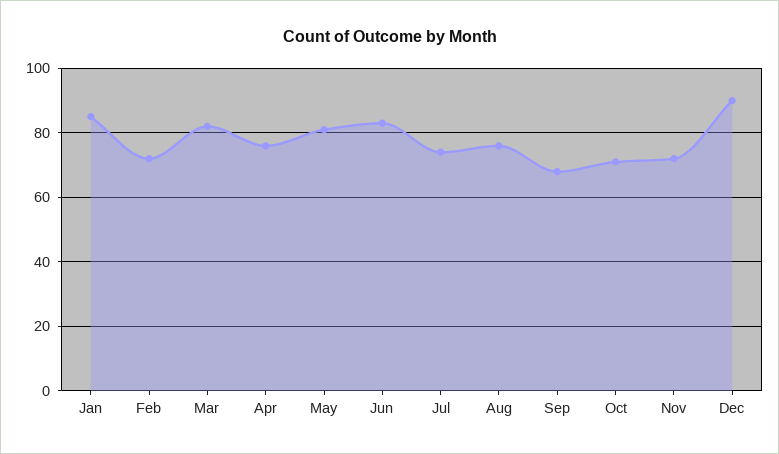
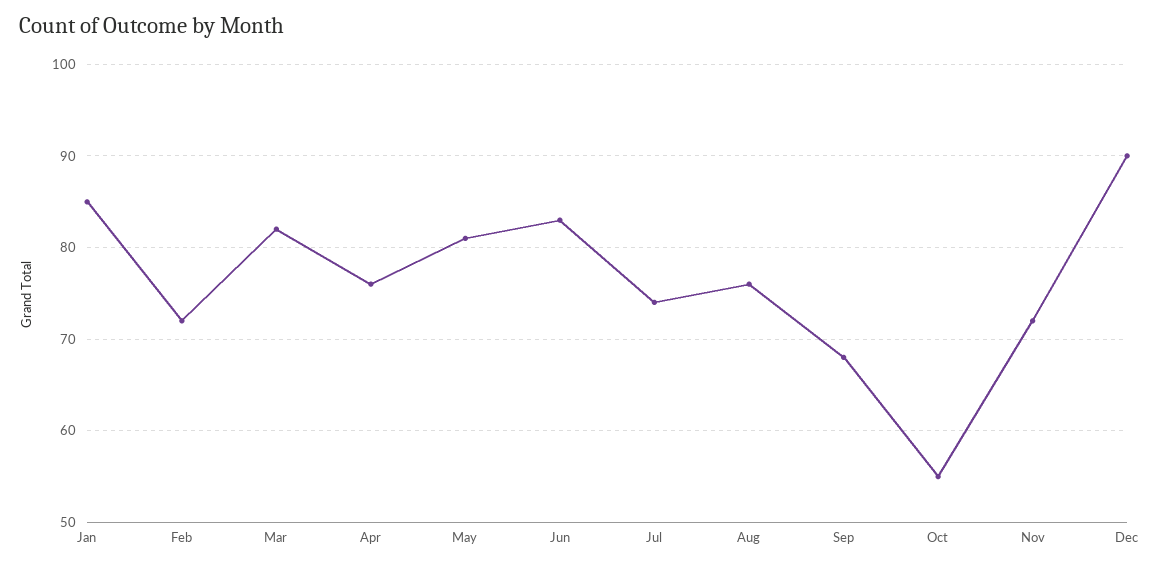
Oct: 70 -> 55

